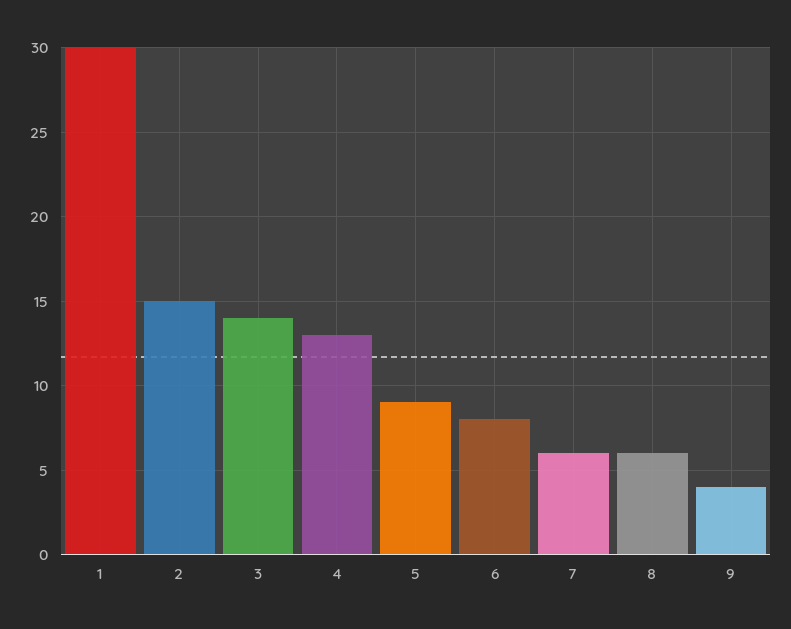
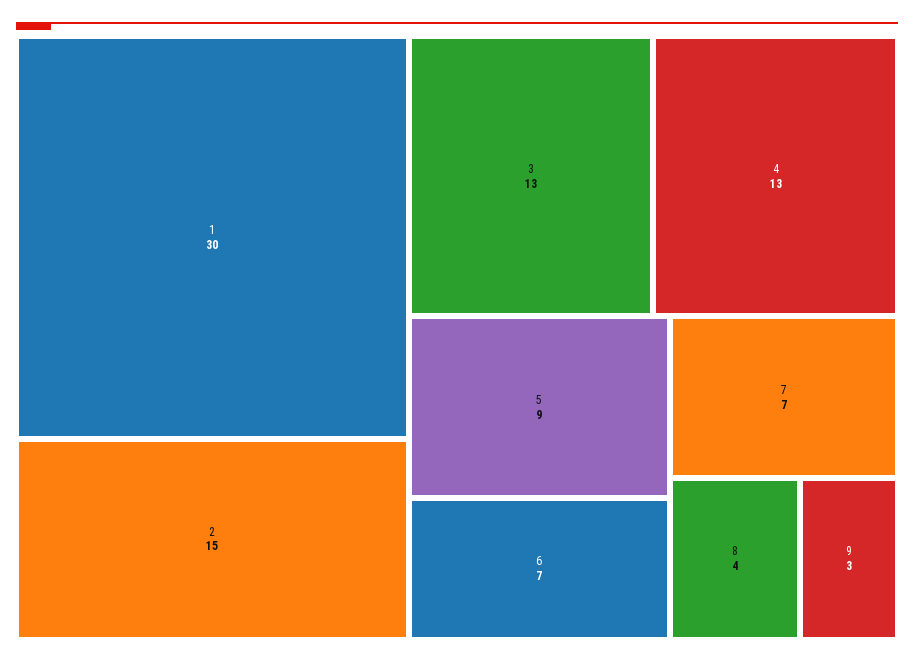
3: 14 -> 13
6: 8 -> 7
7: 6 -> 7
8: 6 -> 4
9: 4 -> 3

